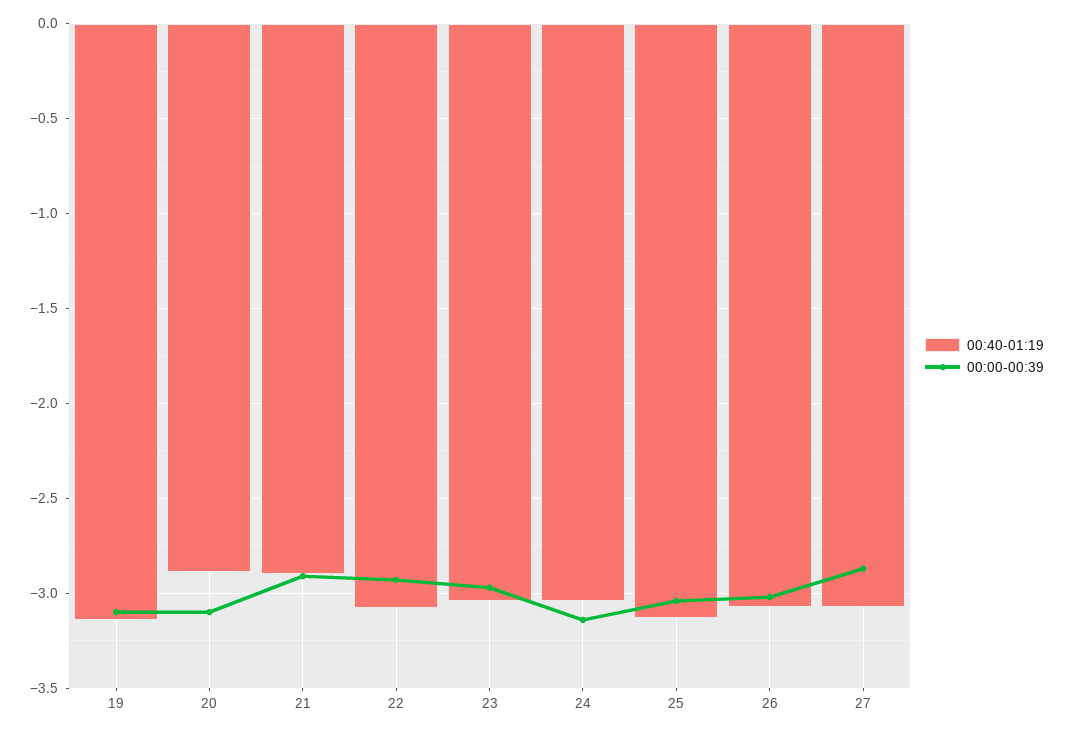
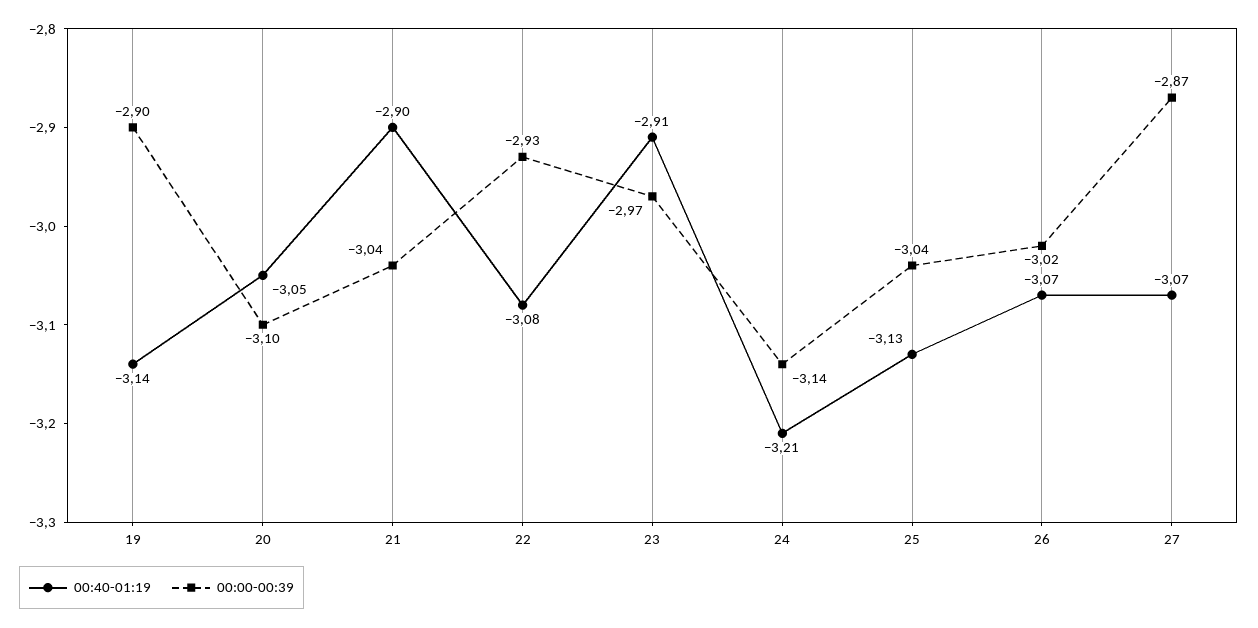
00:00-00:39, 19: -3.1 -> -2.9
00:40-01:19, 20: -2.9 -> -3.05
00:00-00:39, 21: -2.9 -> -3.04
00:40-01:19, 23: -3.05 -> -2.91
00:40-01:19, 24: -3.05 -> -3.21

